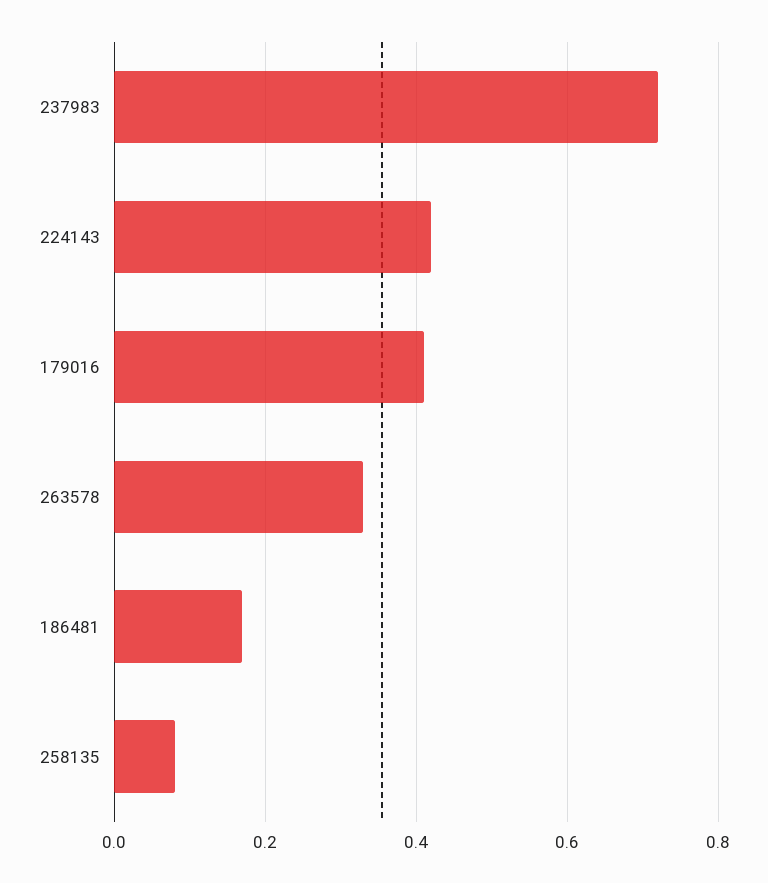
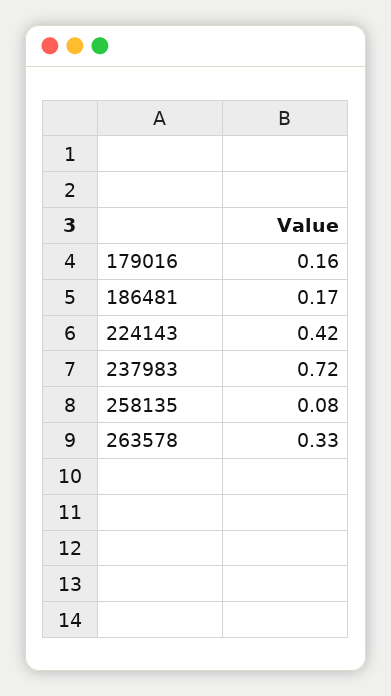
179016: 0.4 -> 0.16

